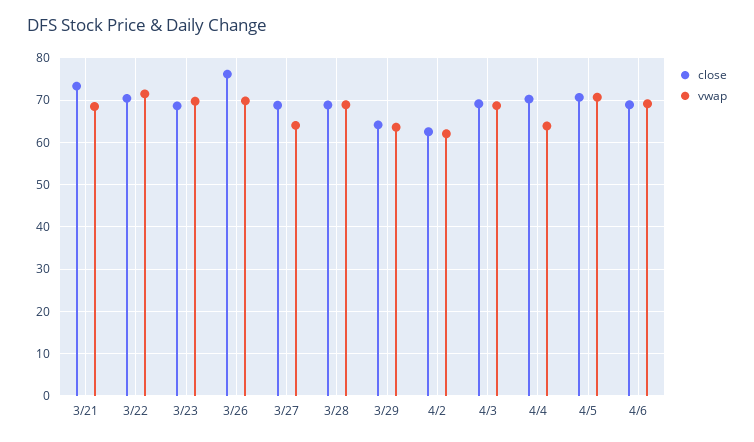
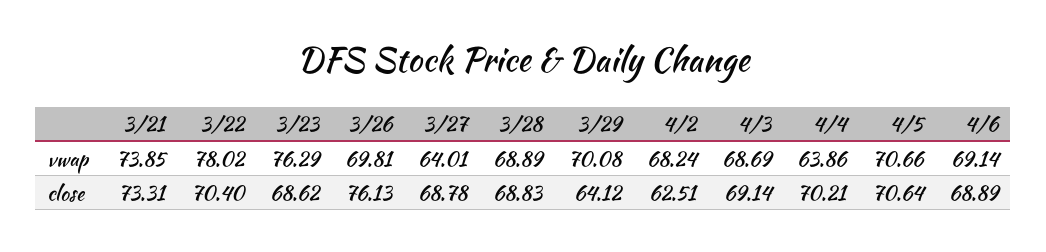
vwap, 3/21: 68 -> 73.85
vwap, 3/22: 72 -> 78.02
vwap, 3/23: 70 -> 76.29
vwap, 3/29: 64 -> 70.08
vwap, 4/2: 62 -> 68.24

